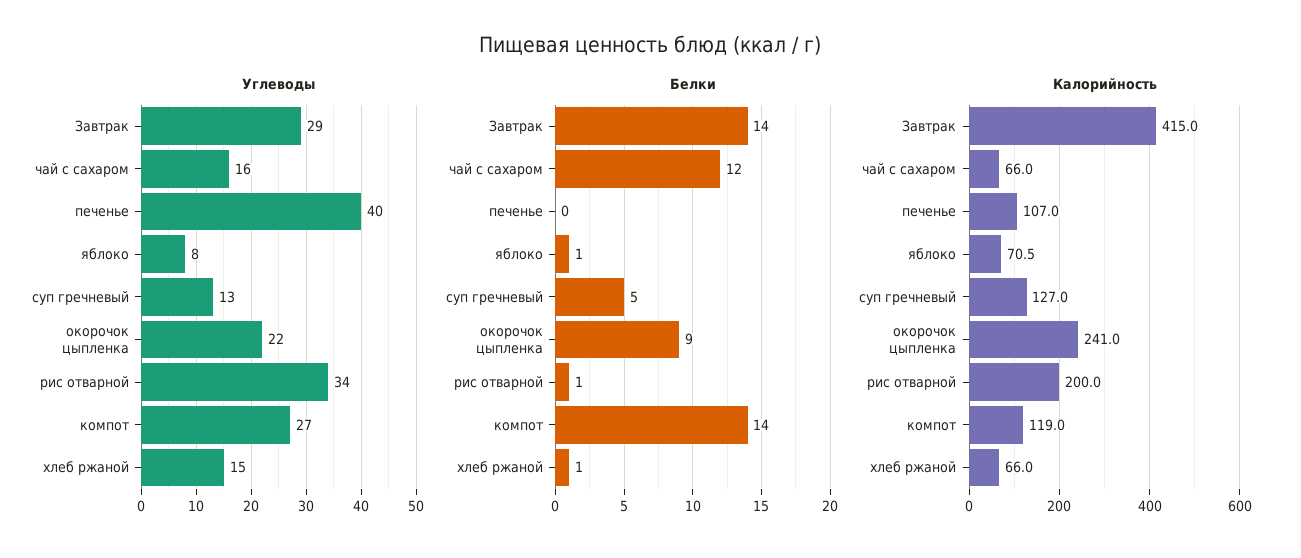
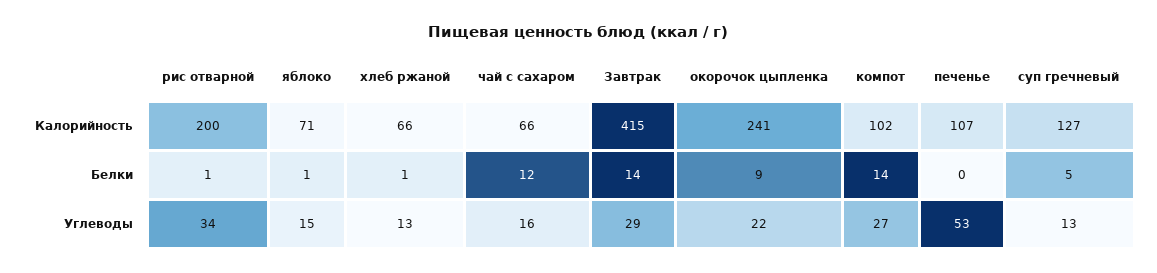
Углеводы, печенье: 40 -> 53
Углеводы, яблоко: 8 -> 15
Углеводы, хлеб ржаной: 15 -> 13
Калорийность, компот: 119 -> 102

